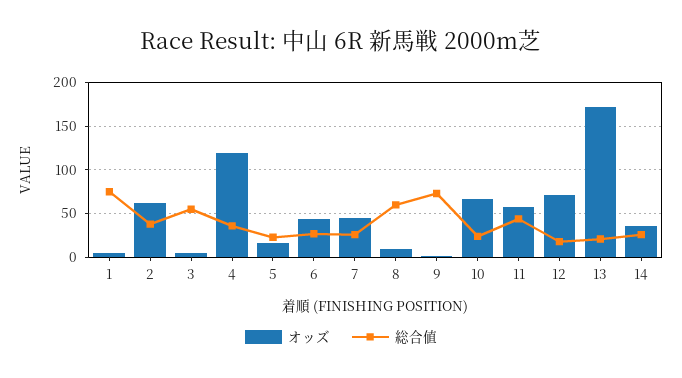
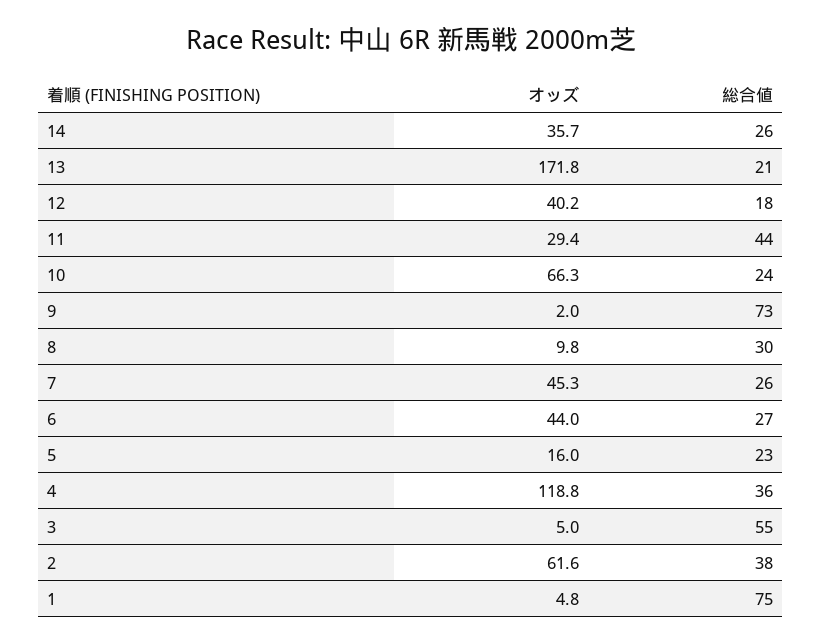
総合値, 8: 60 -> 30
オッズ, 11: 60 -> 29.4
オッズ, 12: 70 -> 40.2

